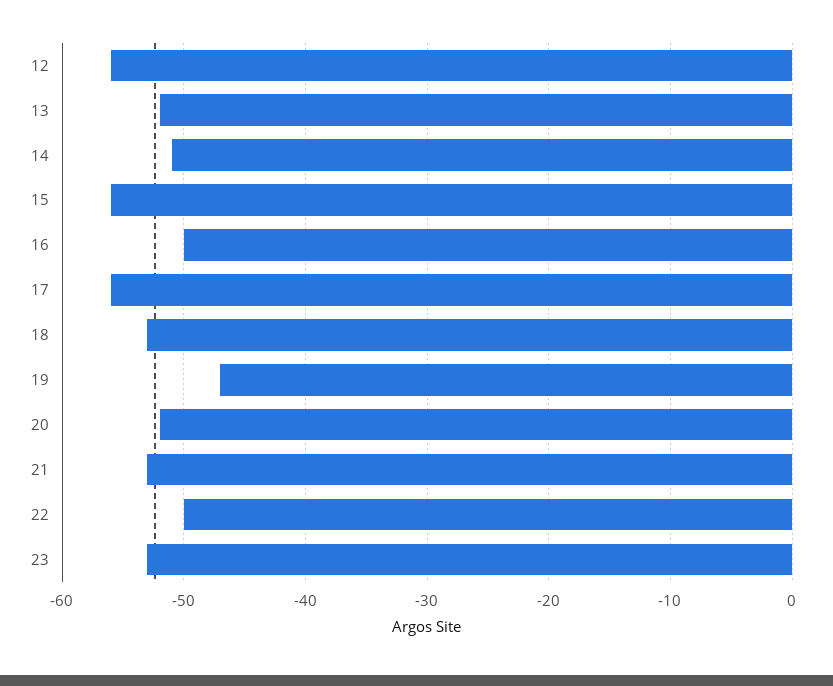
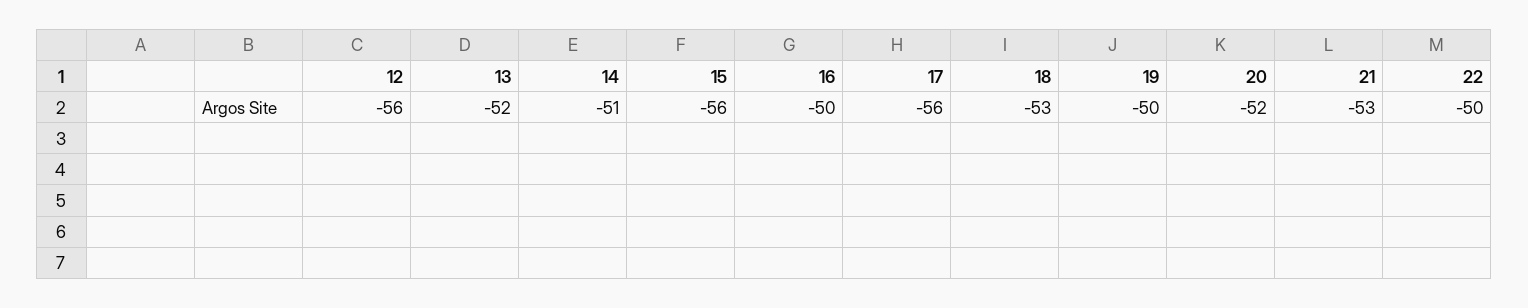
19: -47 -> -50
23: -53 -> none

